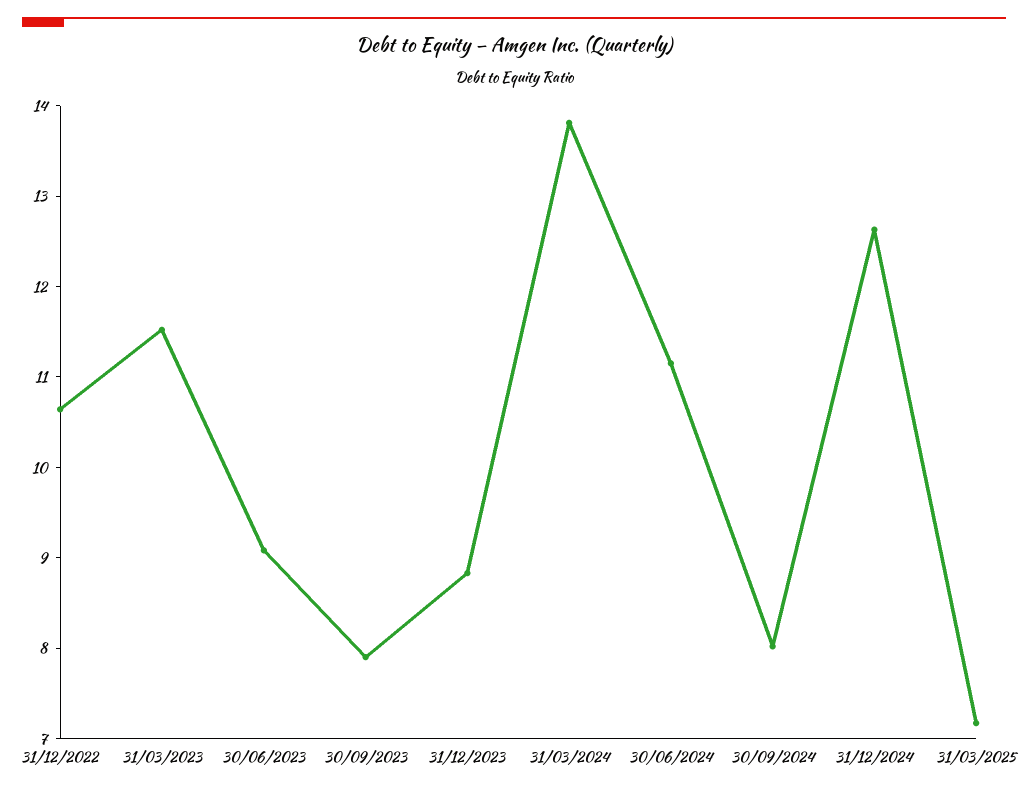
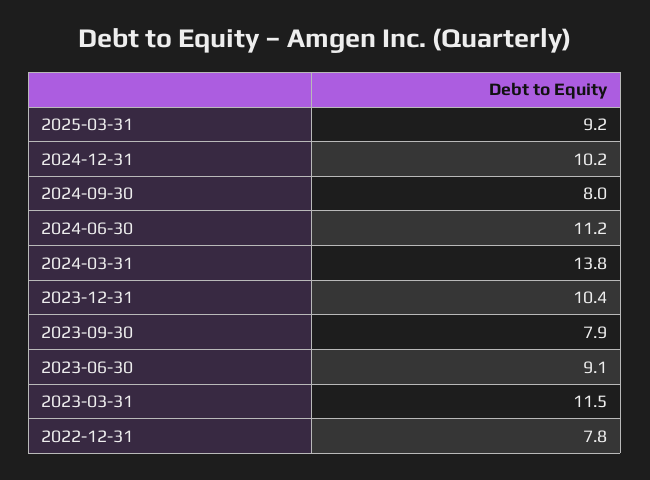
31/12/2022: 10.6 -> 7.8
31/12/2023: 8.8 -> 10.4
31/12/2024: 12.6 -> 10.2
31/03/2025: 7.2 -> 9.2

